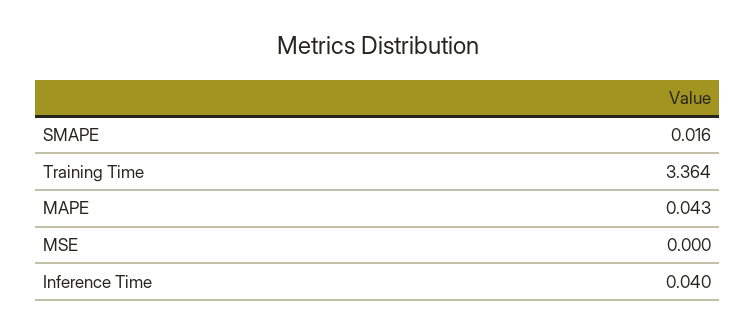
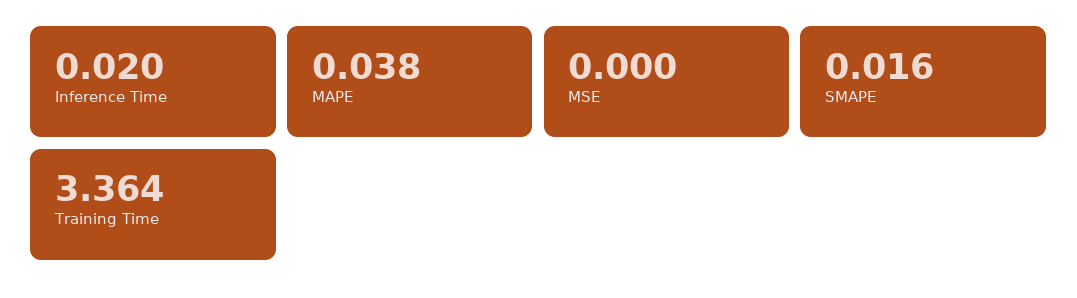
MAPE: 0.043 -> 0.038
Inference Time: 0.04 -> 0.02

